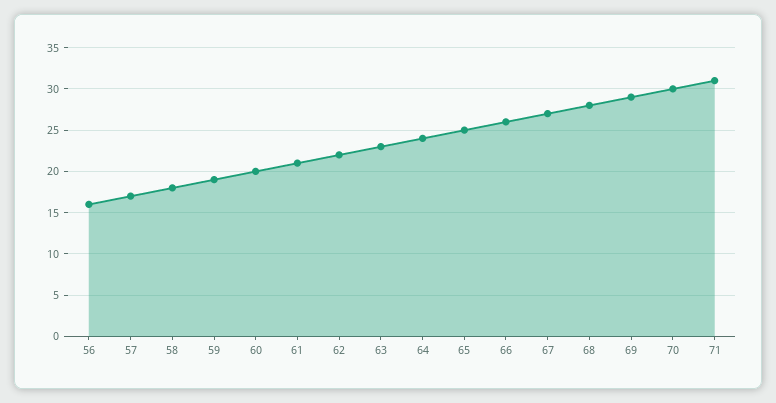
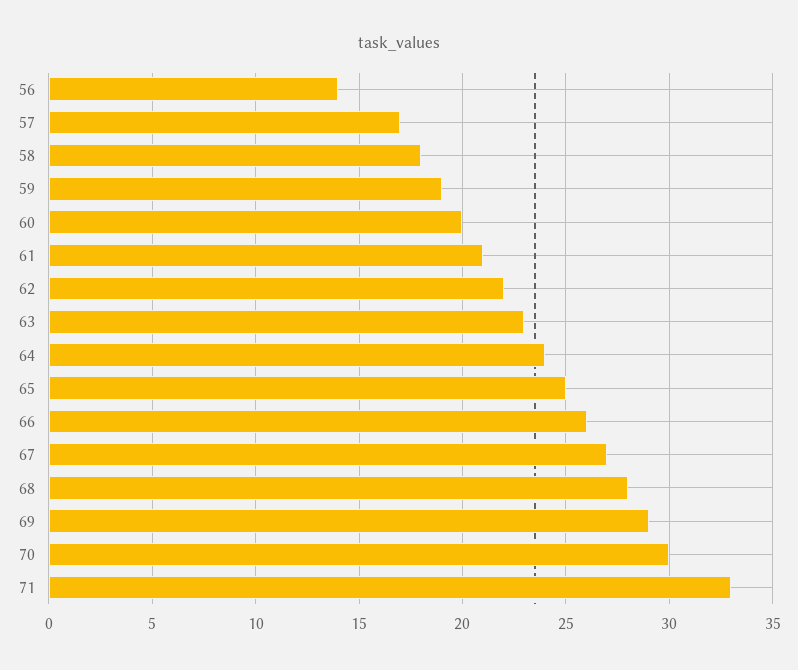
56: 16 -> 14
71: 31 -> 33

